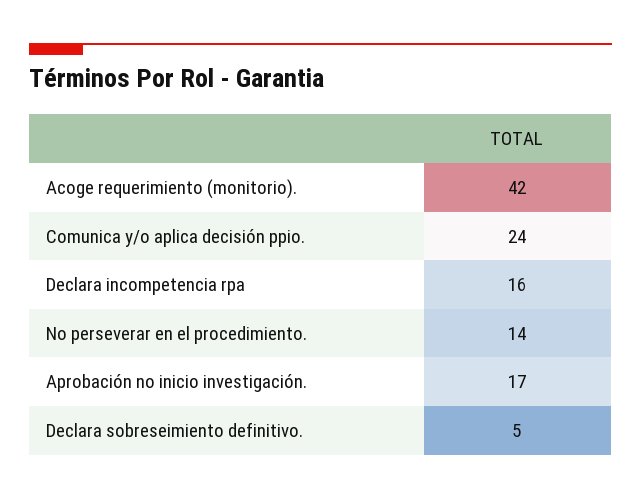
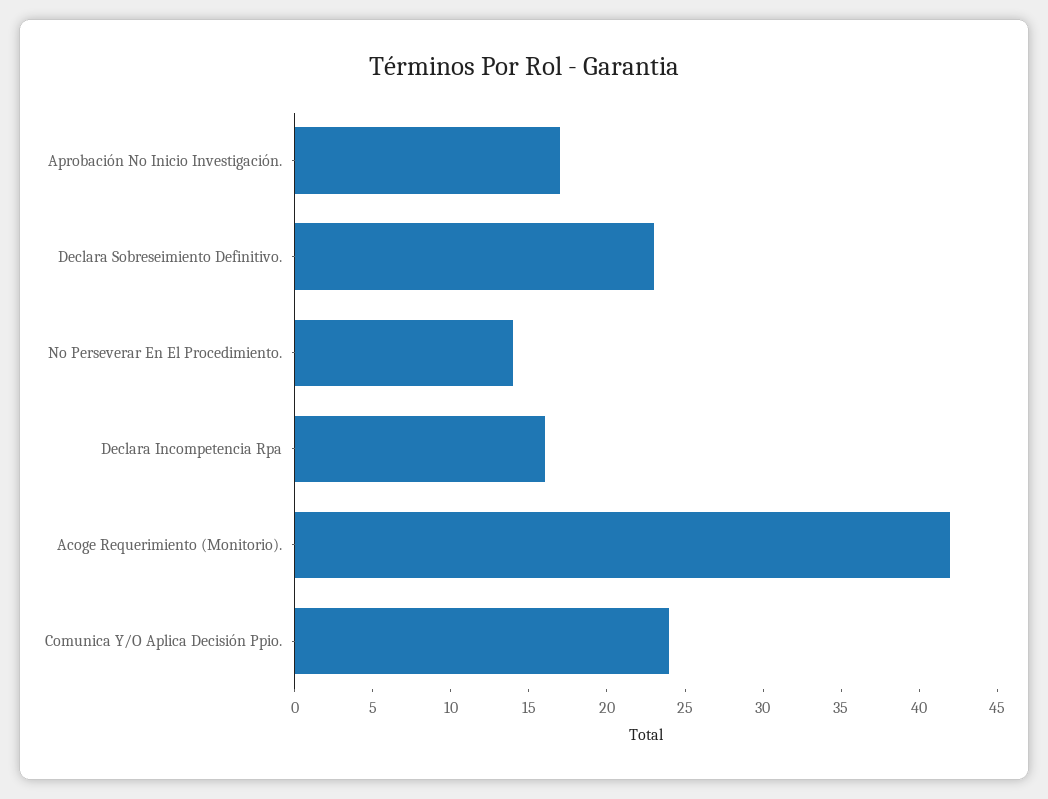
Declara sobreseimiento definitivo.: 5 -> 23

